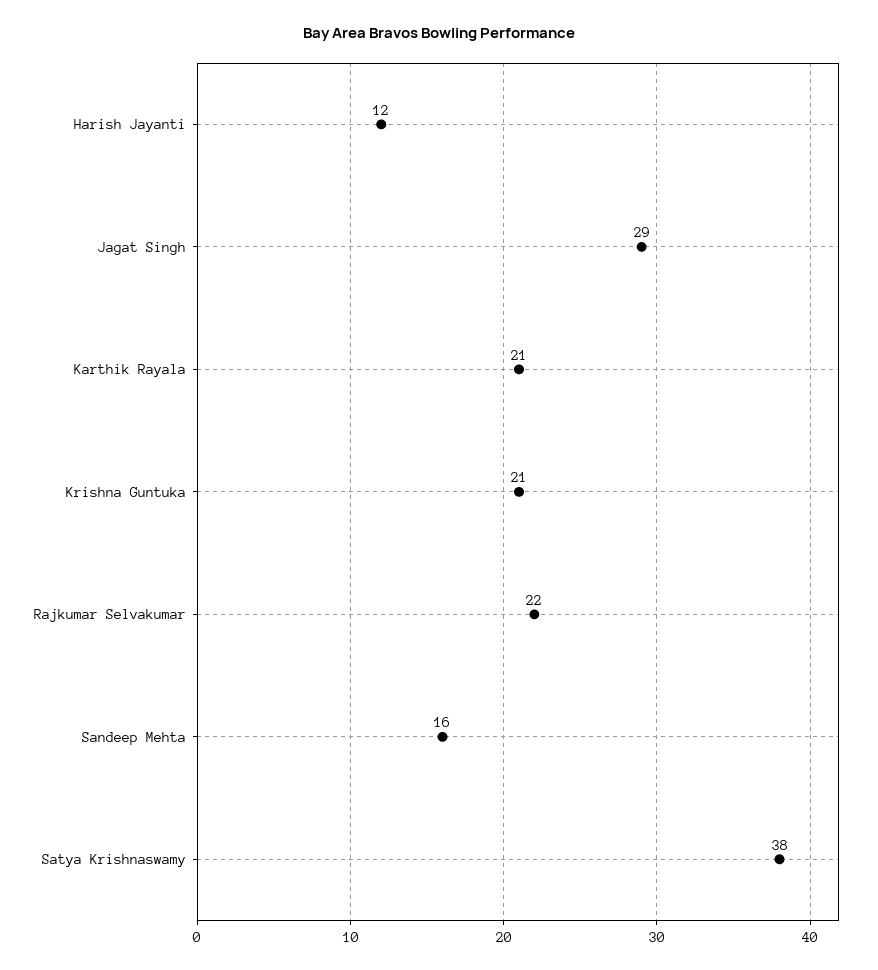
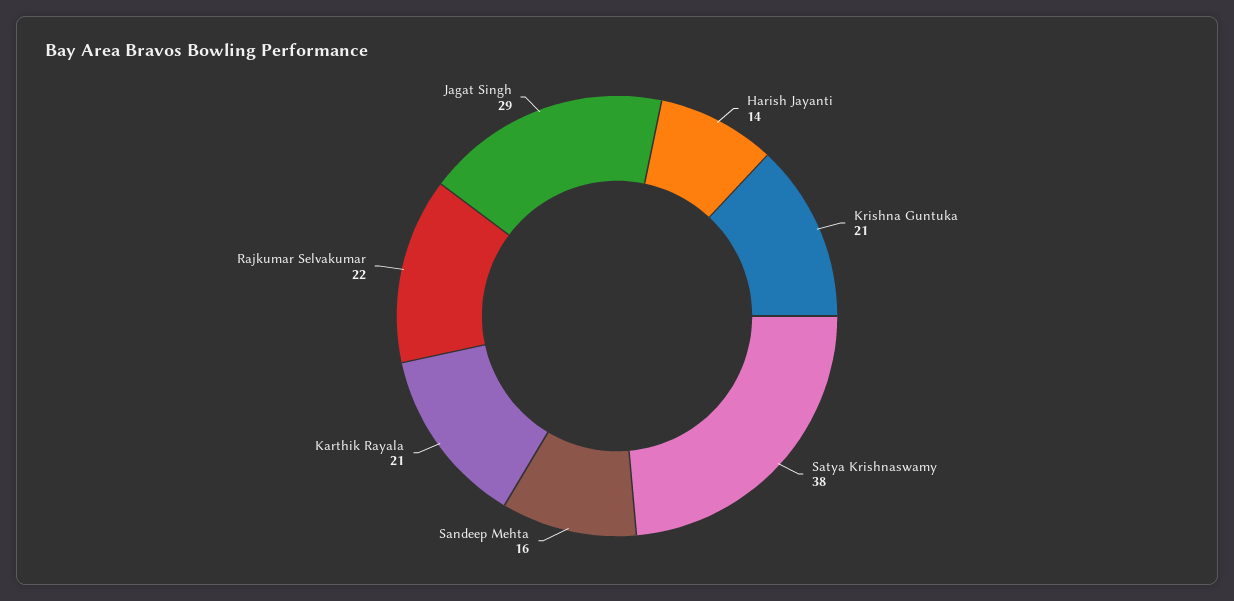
Harish Jayanti: 12 -> 14

